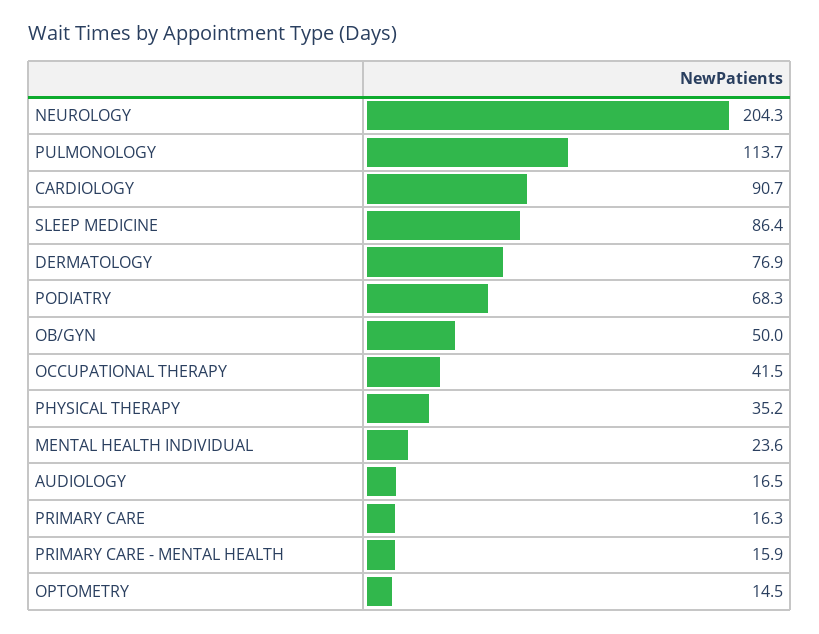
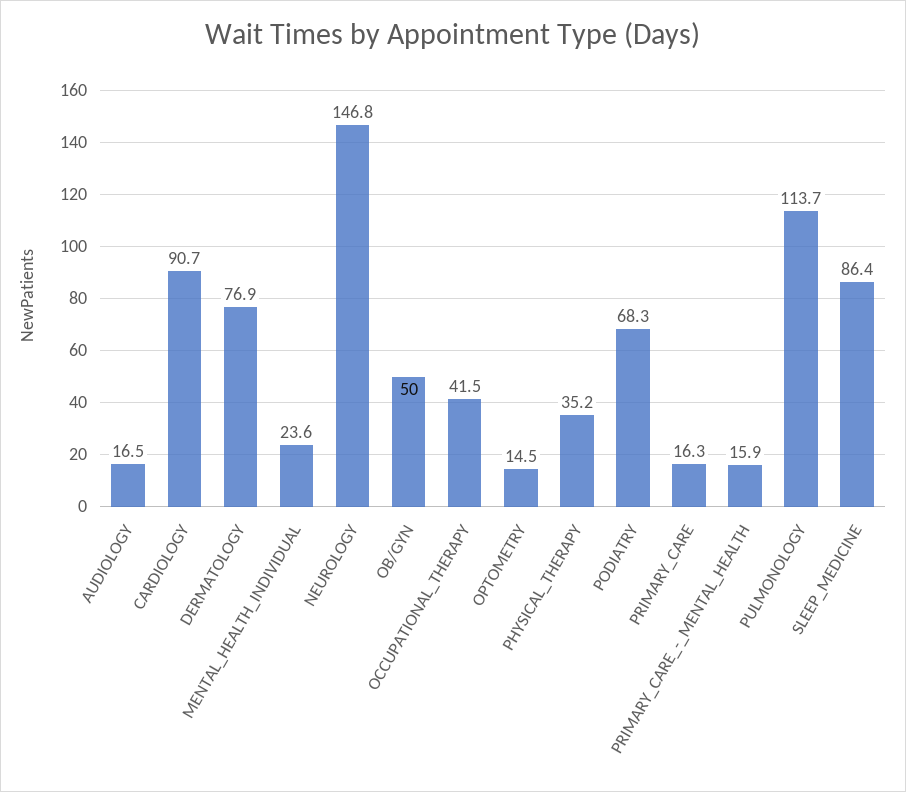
NEUROLOGY: 204.3 -> 146.8

